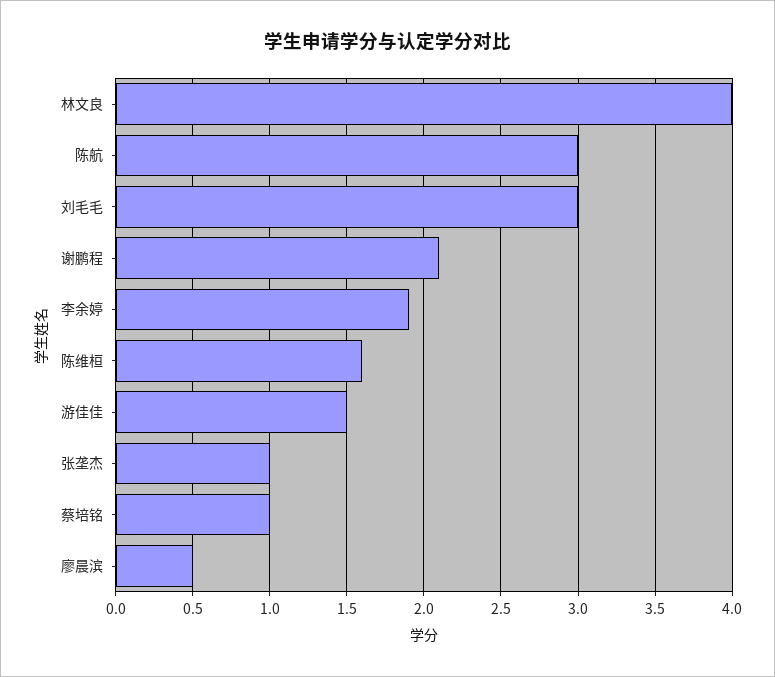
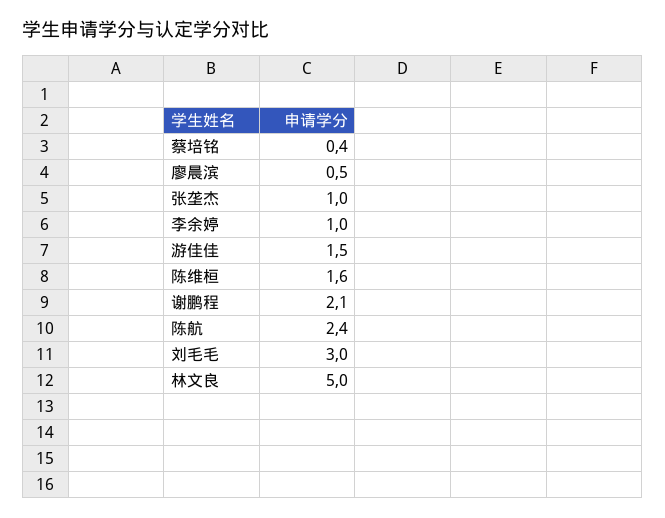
林文良: 4 -> 5
陈航: 3 -> 2.4
李余婷: 1.9 -> 1
蔡培铭: 1 -> 0.4

